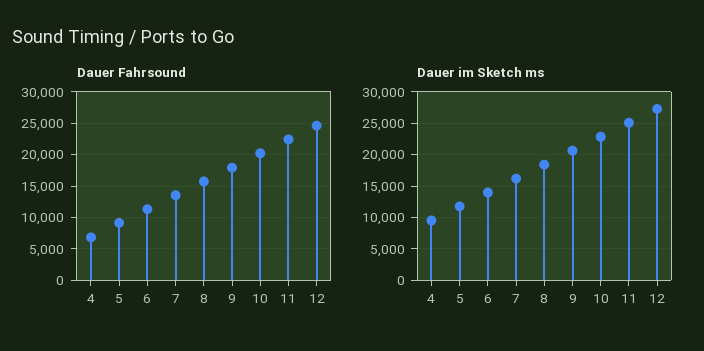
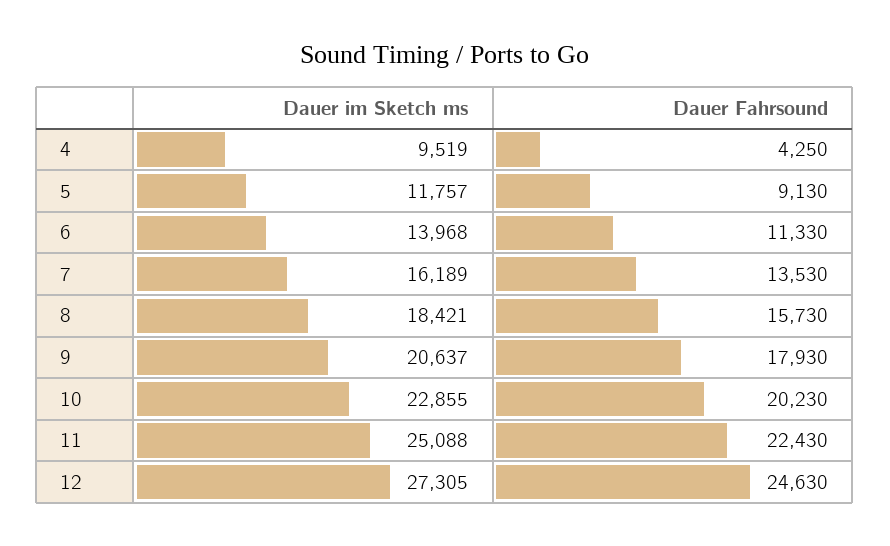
Dauer Fahrsound, 4: 7000 -> 4250

